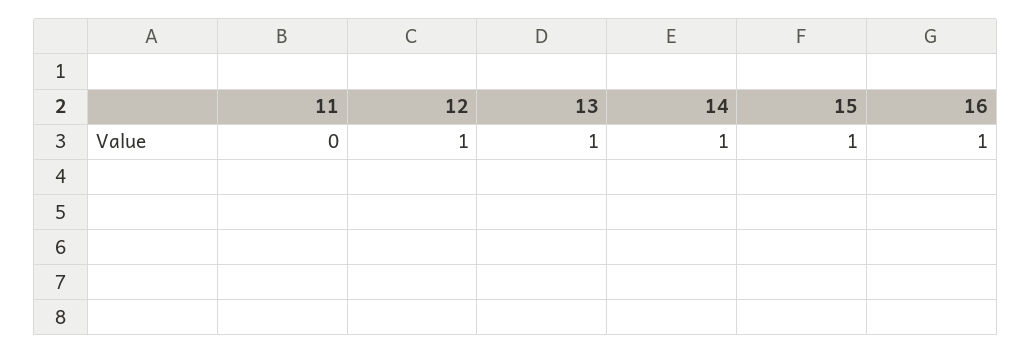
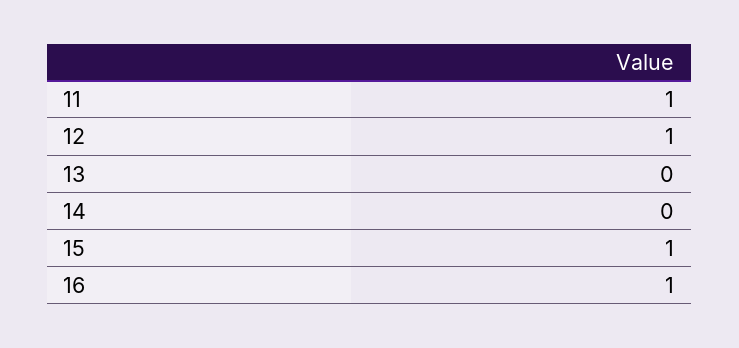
11: 0 -> 1
13: 1 -> 0
14: 1 -> 0

